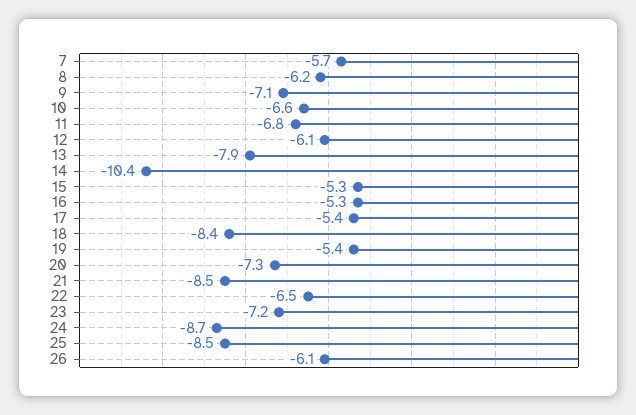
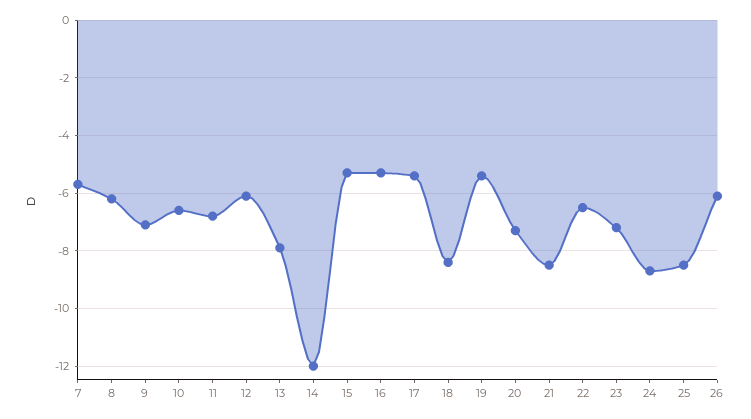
14: -10.4 -> -12

